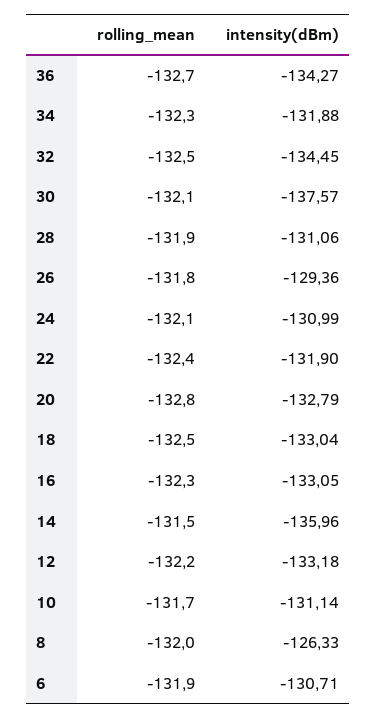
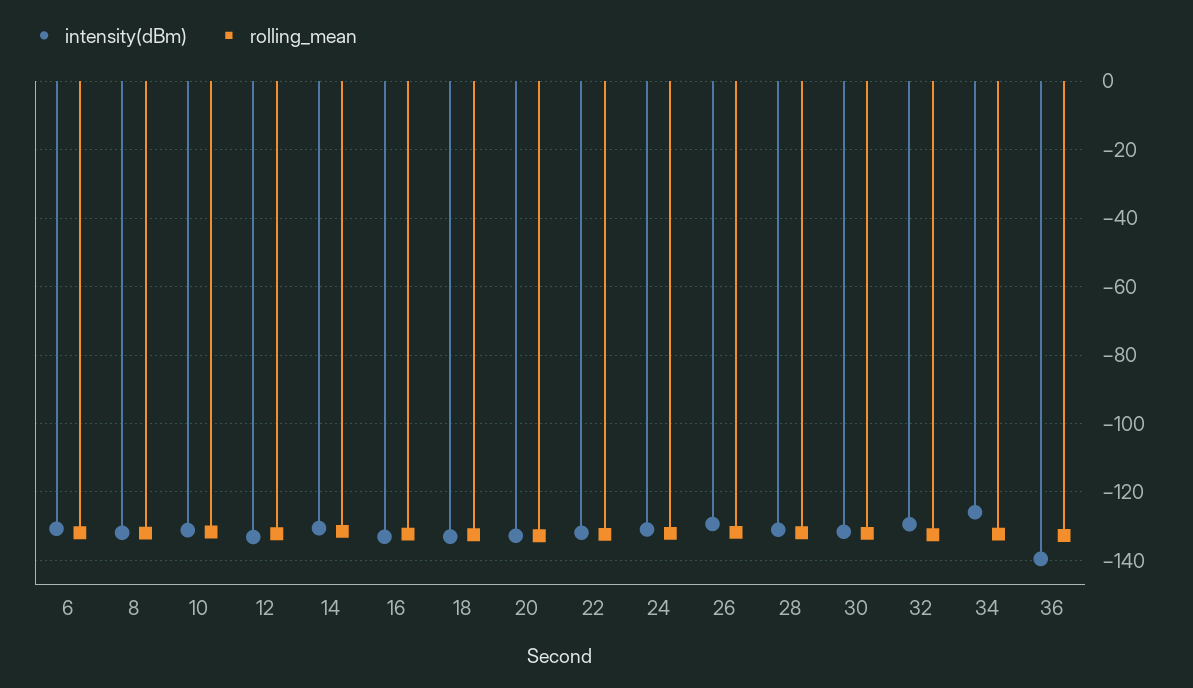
intensity(dBm), 36: -134.27 -> -140
intensity(dBm), 34: -131.88 -> -126
intensity(dBm), 32: -134.45 -> -130
intensity(dBm), 30: -137.57 -> -132
intensity(dBm), 14: -135.96 -> -130
intensity(dBm), 8: -126.33 -> -132

